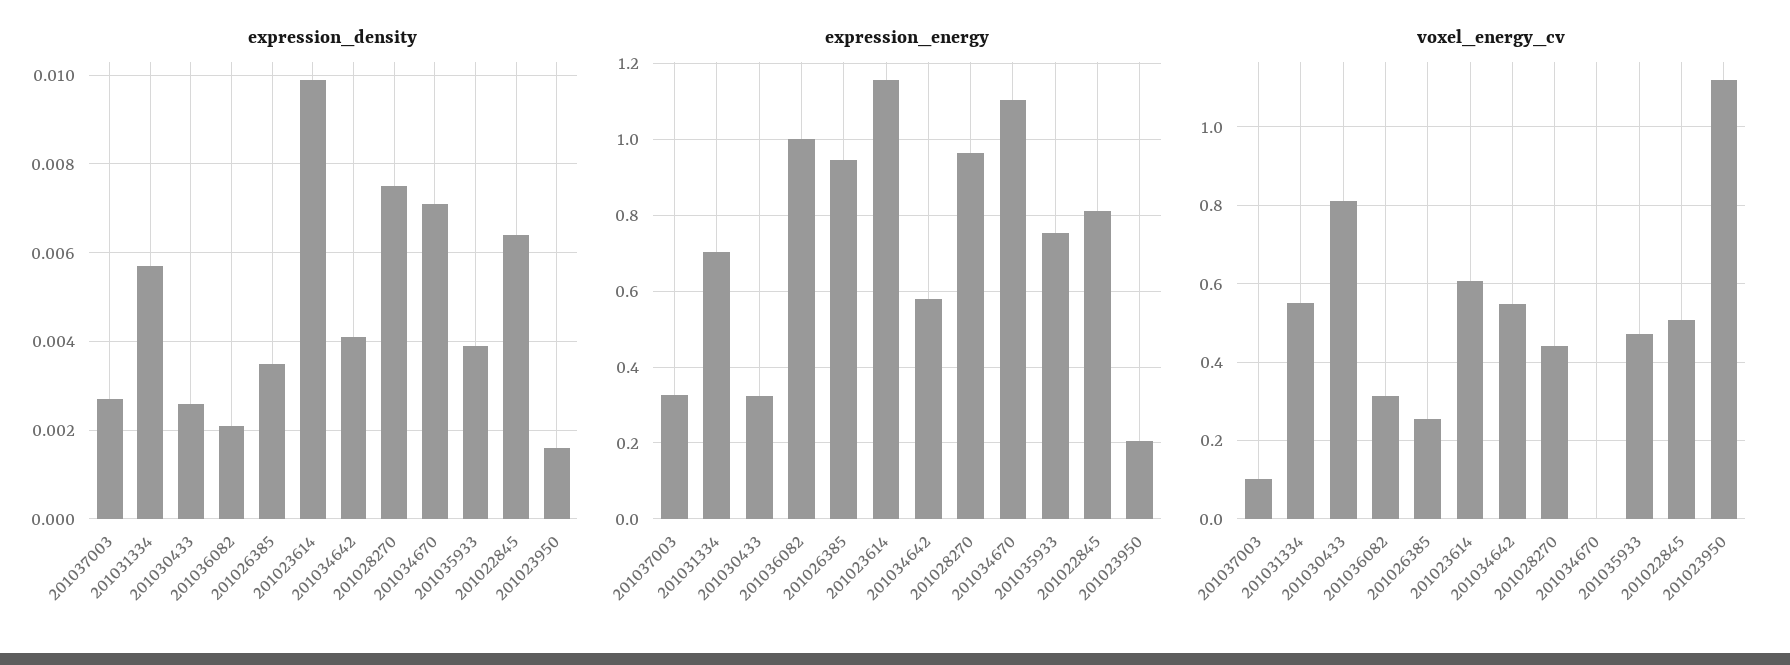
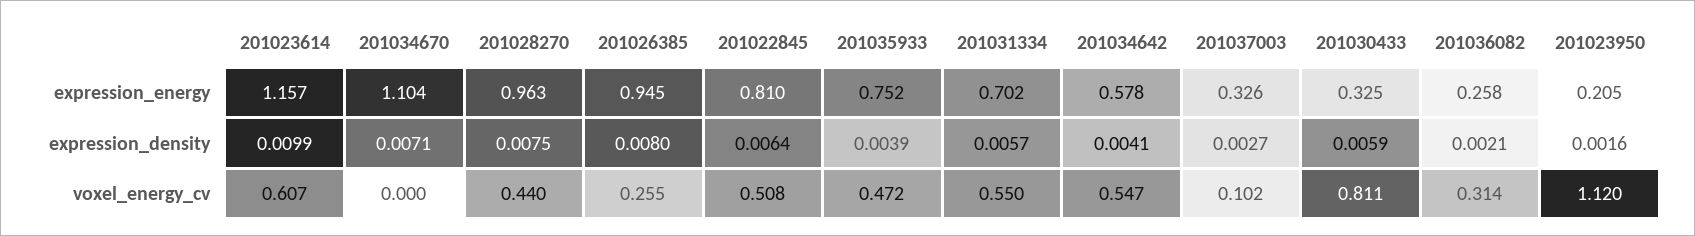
expression_density, 201030433: 0.0025 -> 0.0059
expression_density, 201026385: 0.0035 -> 0.008
expression_energy, 201036082: 1 -> 0.258

